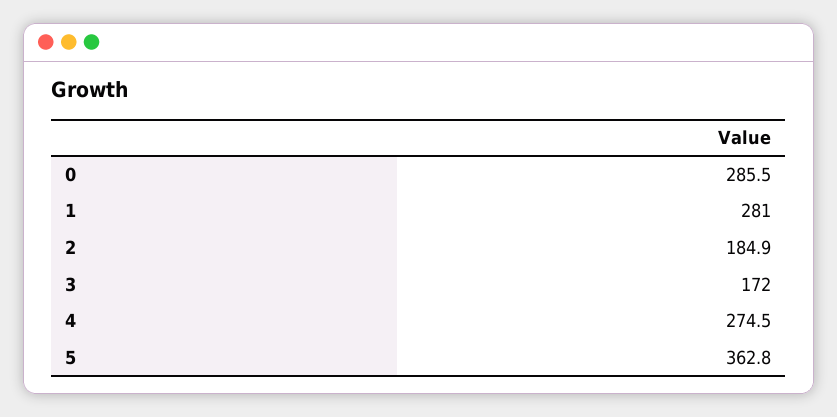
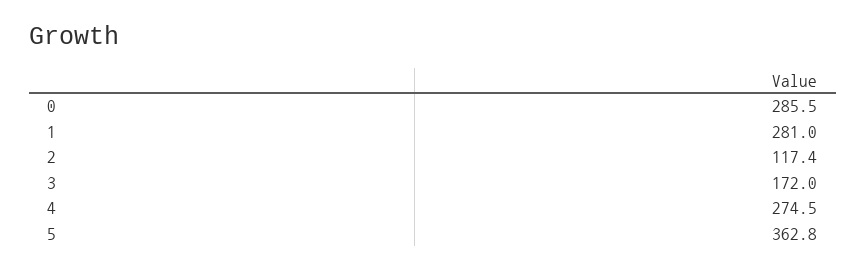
2: 184.9 -> 117.4

